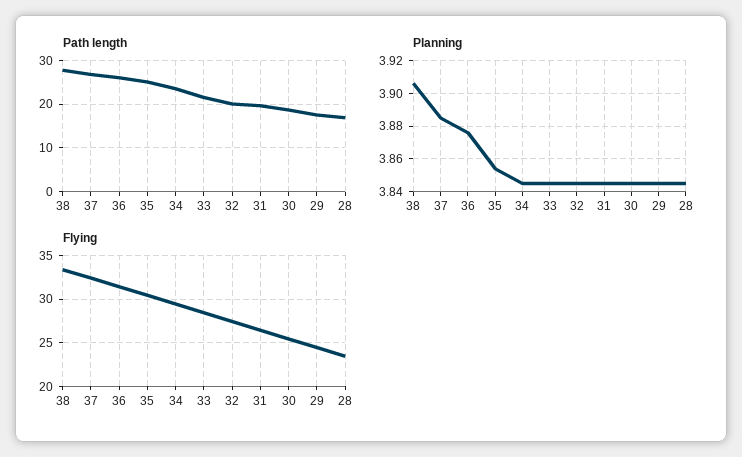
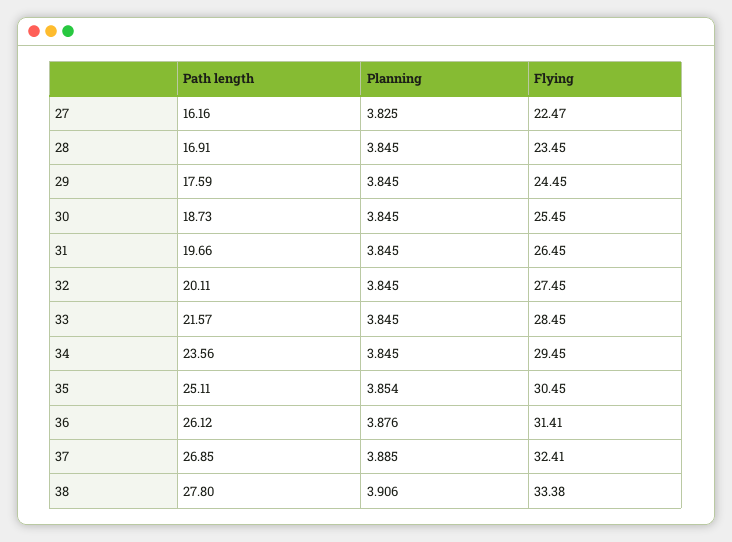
Path length, 27: none -> 16.16
Planning, 27: none -> 3.825
Flying, 27: none -> 22.47

